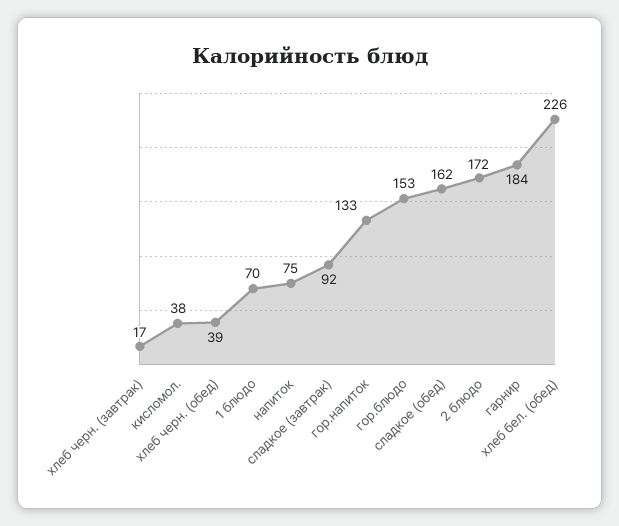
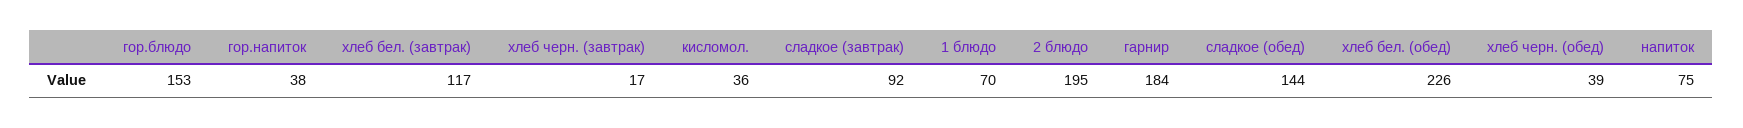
кисломол.: 38 -> 36
гор.напиток: 133 -> 38
сладкое (обед): 162 -> 144
2 блюдо: 172 -> 195
хлеб бел. (завтрак): none -> 117

